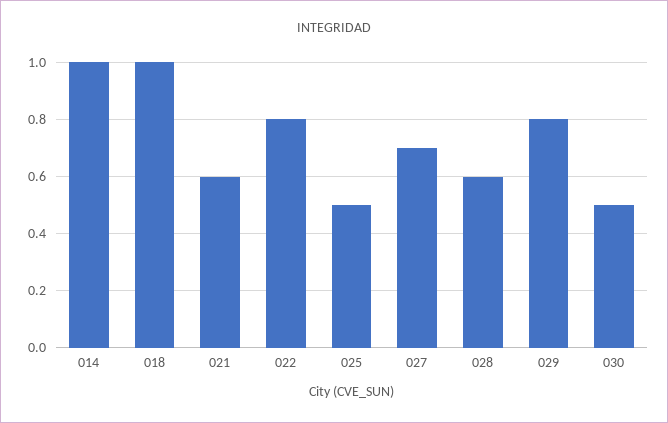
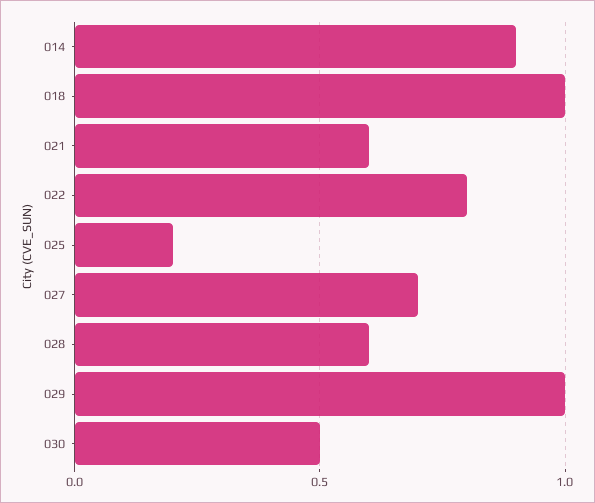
014: 1 -> 0.9
025: 0.5 -> 0.2
029: 0.8 -> 1

